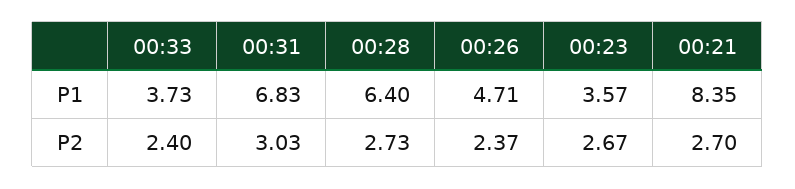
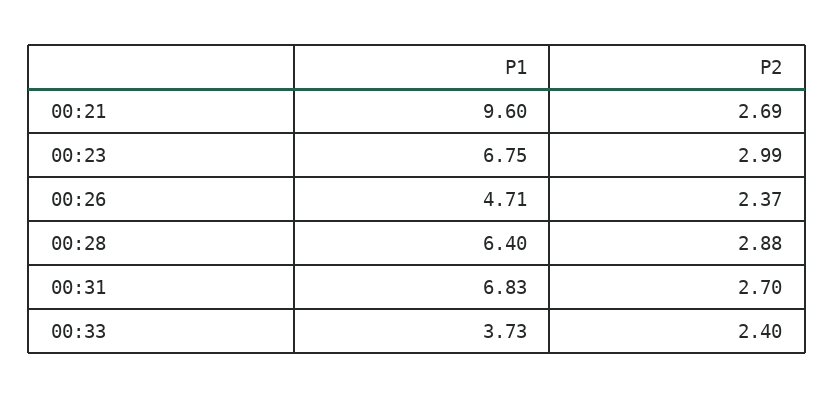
00:23, P1: 3.57 -> 6.75
00:21, P1: 8.35 -> 9.6
00:31, P2: 3.03 -> 2.7
00:28, P2: 2.73 -> 2.88
00:23, P2: 2.67 -> 2.99
00:21, P2: 2.7 -> 2.69

